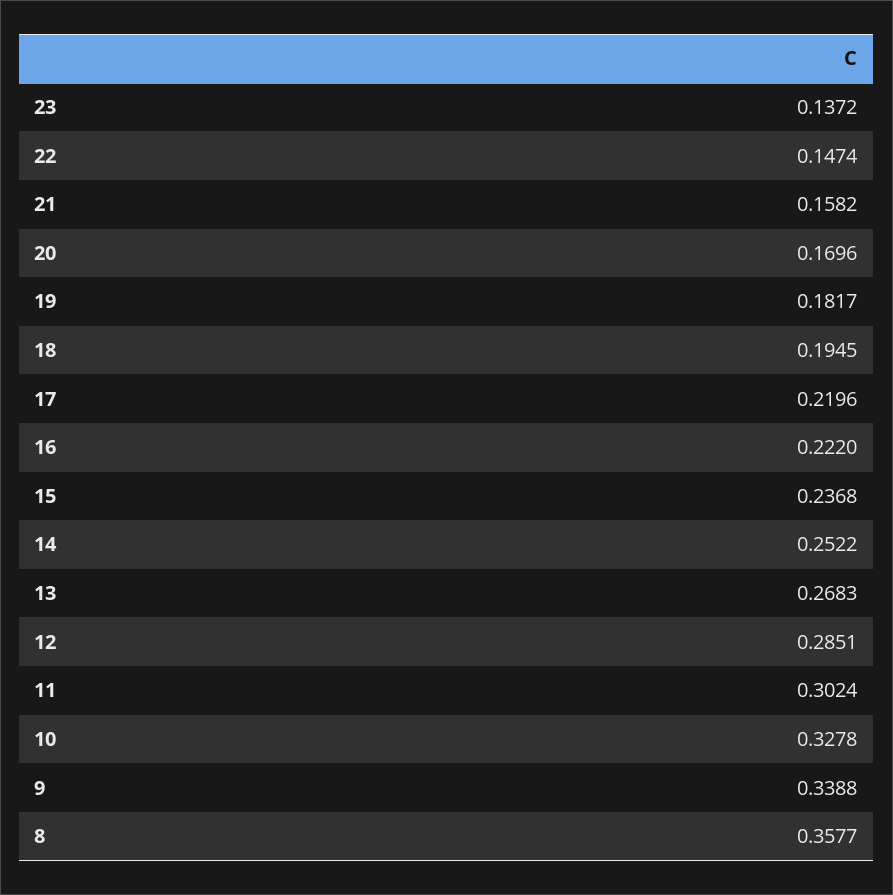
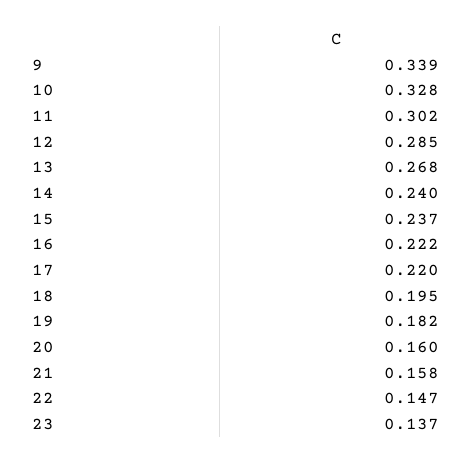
20: 0.1696 -> 0.16
14: 0.2522 -> 0.24
8: 0.3577 -> none

